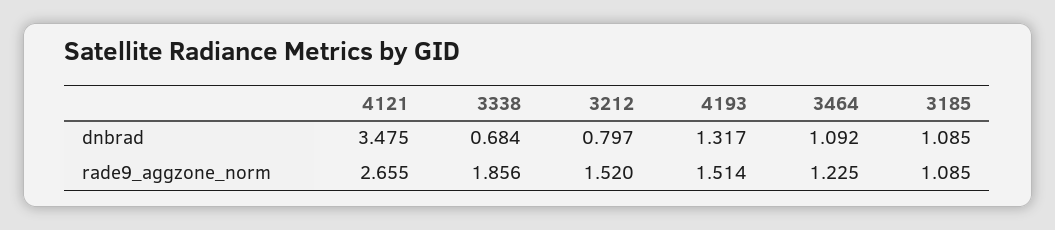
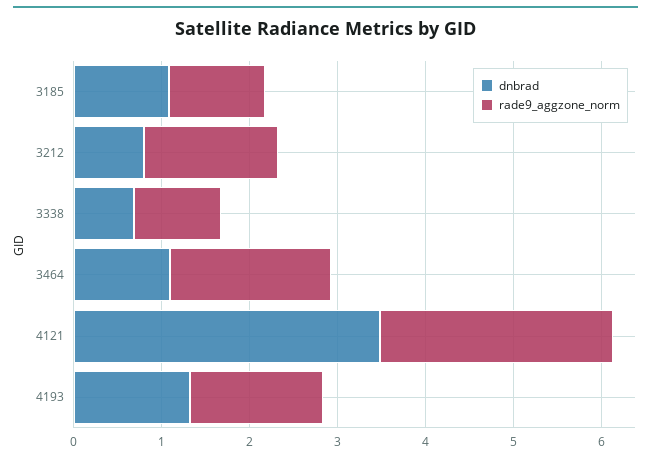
rade9_aggzone_norm, 3338: 1.856 -> 1
rade9_aggzone_norm, 3464: 1.225 -> 1.8

